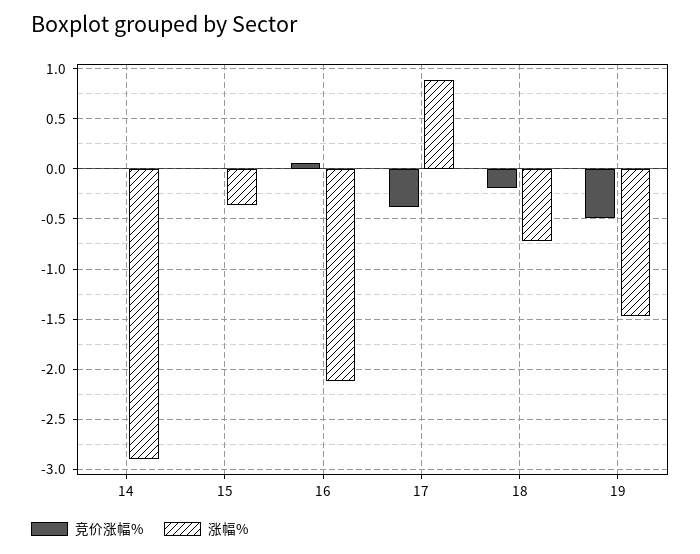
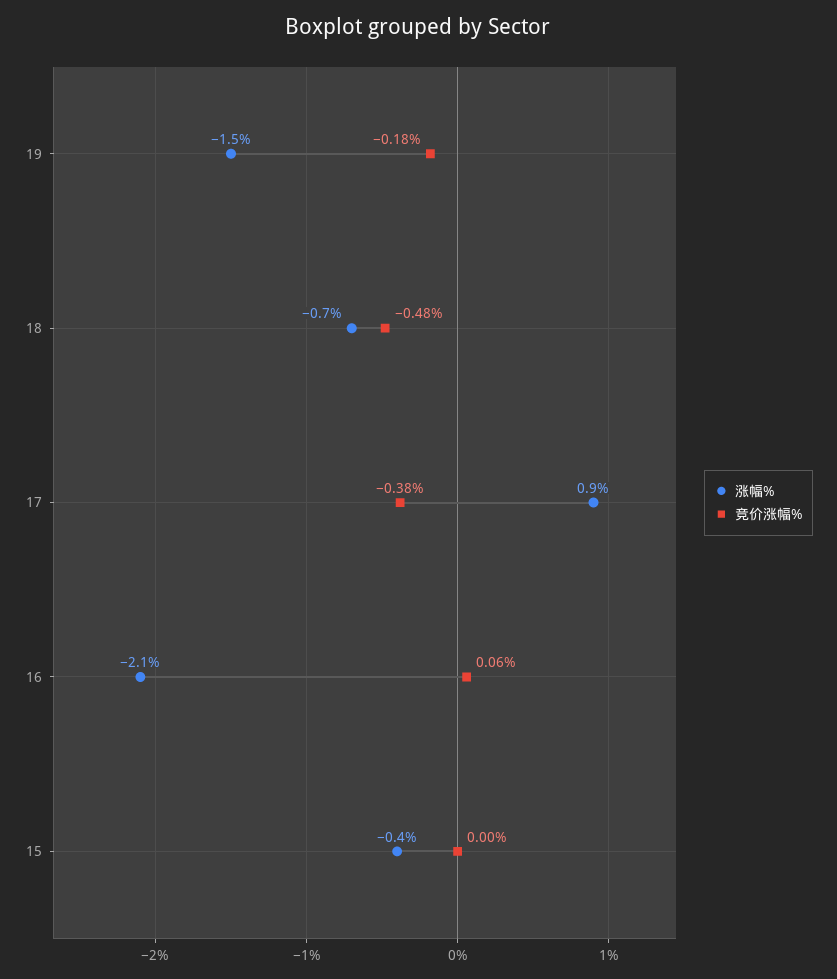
竞价涨幅%, 14: 0 -> none
涨幅%, 14: -2.9 -> none
竞价涨幅%, 18: -0.2 -> -0.48
竞价涨幅%, 19: -0.5 -> -0.18

